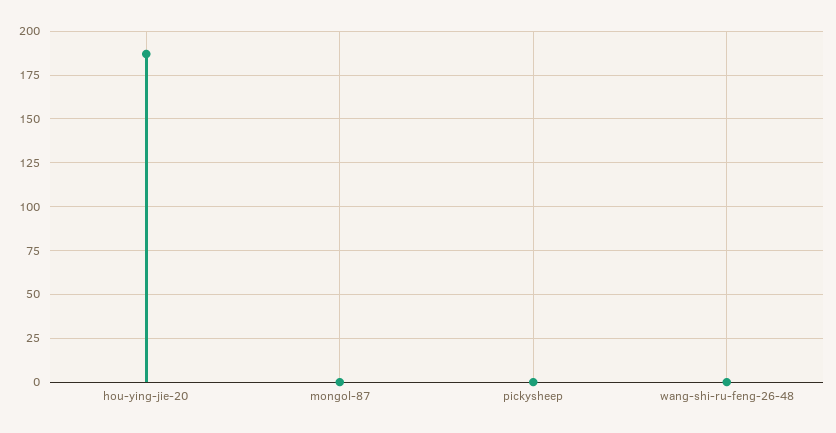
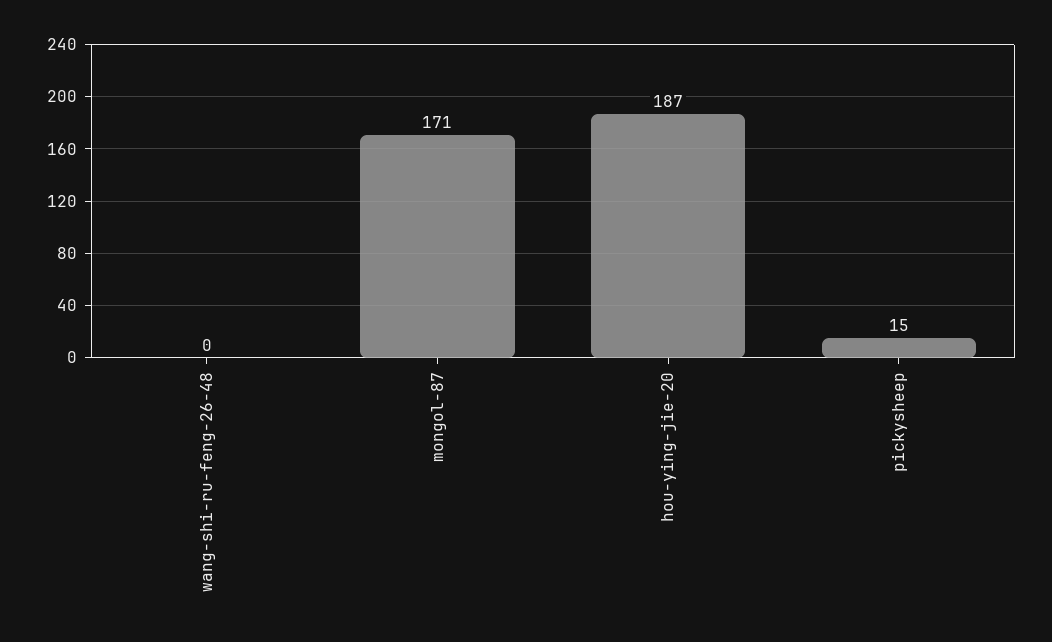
mongol-87: 0 -> 171
pickysheep: 0 -> 15

